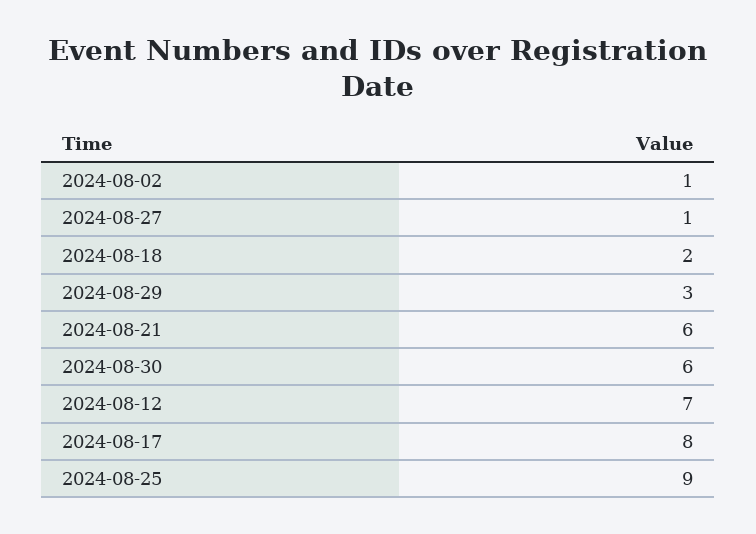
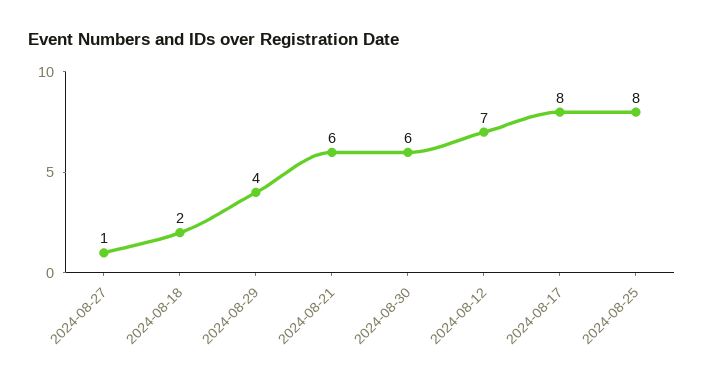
2024-08-02: 1 -> none
2024-08-29: 3 -> 4
2024-08-25: 9 -> 8

